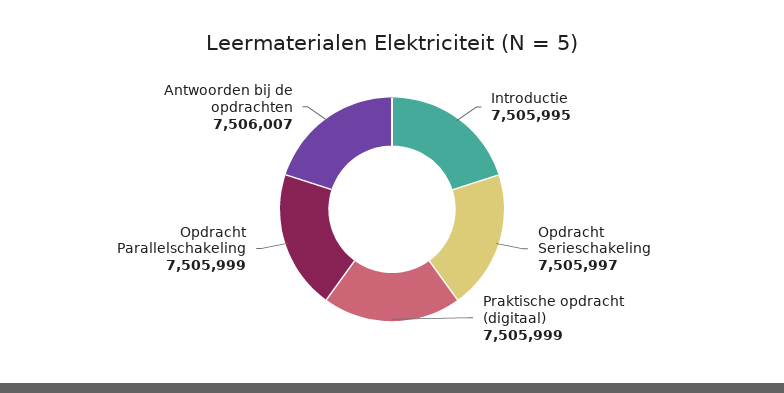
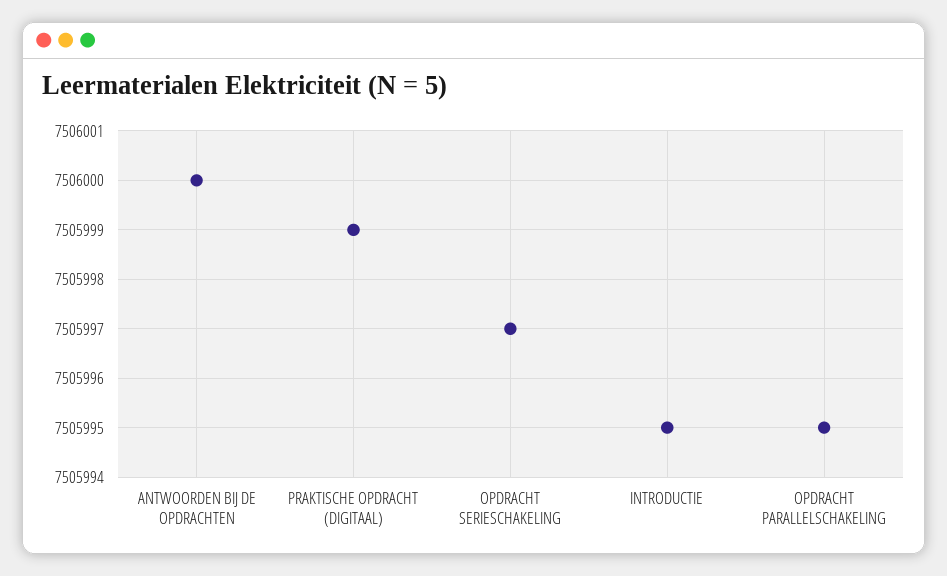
Opdracht Parallelschakeling: 7505999 -> 7505995
Antwoorden bij de opdrachten: 7506007 -> 7506000

